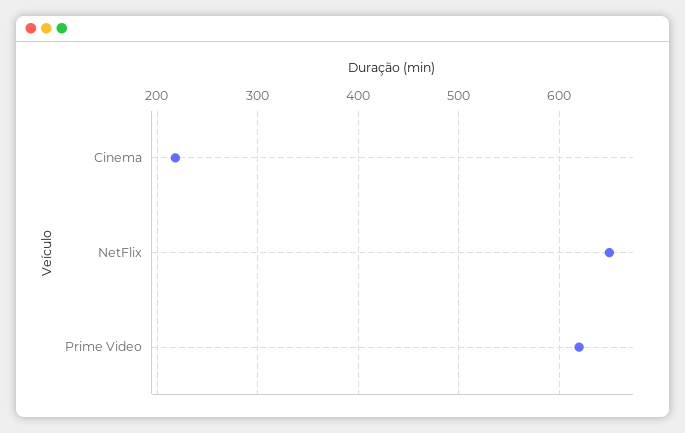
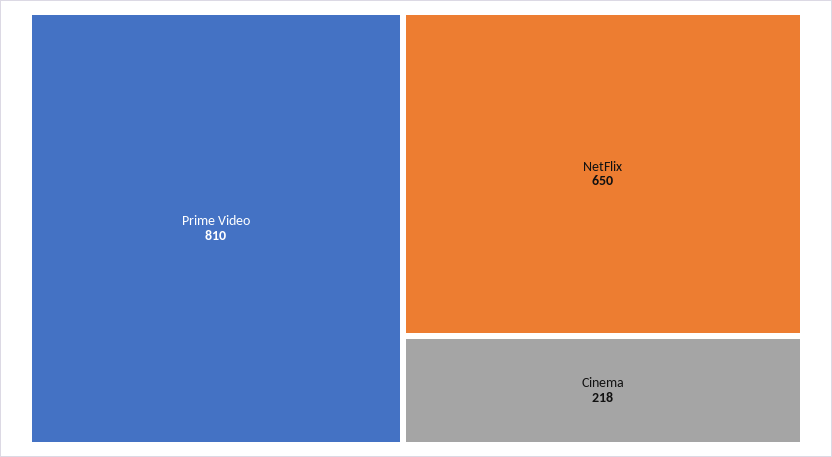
Prime Video: 620 -> 810

